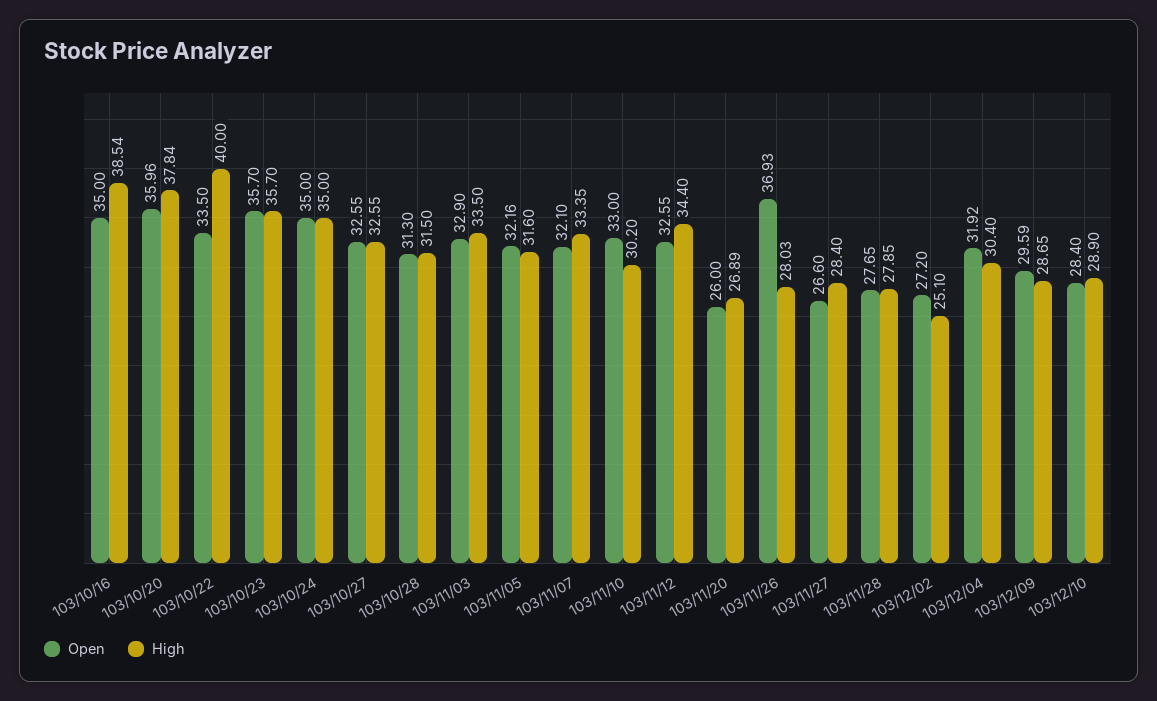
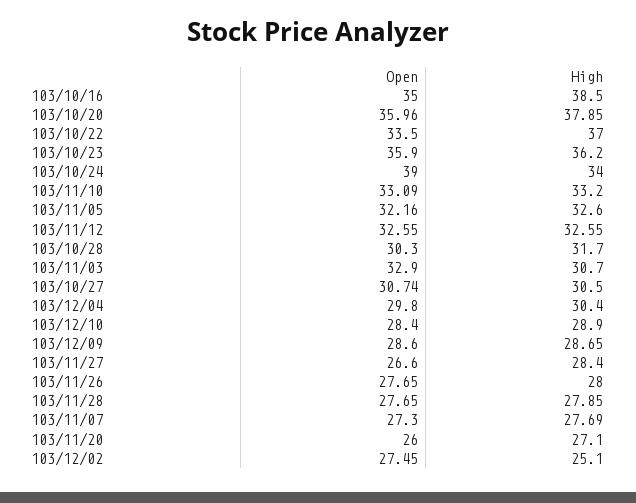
High, 103/10/16: 38.54 -> 38.5
High, 103/10/20: 37.84 -> 37.85
High, 103/10/22: 40 -> 37
Open, 103/10/23: 35.7 -> 35.9
High, 103/10/23: 35.7 -> 36.2
Open, 103/10/24: 35 -> 39
High, 103/10/24: 35 -> 34
Open, 103/10/27: 32.55 -> 30.74
High, 103/10/27: 32.55 -> 30.5
Open, 103/10/28: 31.3 -> 30.3
High, 103/10/28: 31.5 -> 31.7
High, 103/11/03: 33.5 -> 30.7
High, 103/11/05: 31.6 -> 32.6
Open, 103/11/07: 32.1 -> 27.3
High, 103/11/07: 33.35 -> 27.69
Open, 103/11/10: 33 -> 33.09
High, 103/11/10: 30.2 -> 33.2
High, 103/11/12: 34.4 -> 32.55
High, 103/11/20: 26.89 -> 27.1
Open, 103/11/26: 36.93 -> 27.65
High, 103/11/26: 28.03 -> 28
Open, 103/12/02: 27.2 -> 27.45
Open, 103/12/04: 31.92 -> 29.8
Open, 103/12/09: 29.59 -> 28.6

